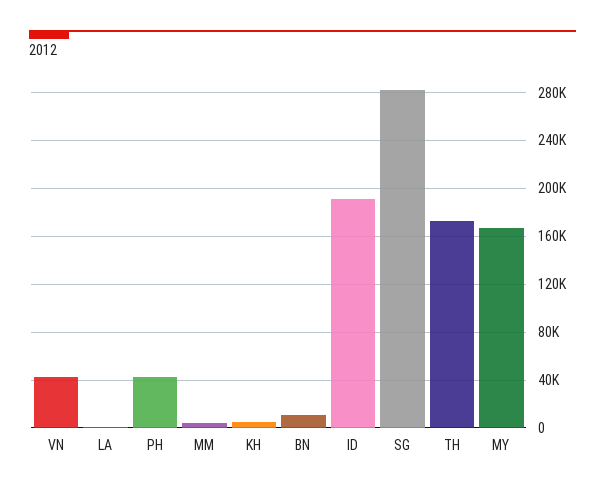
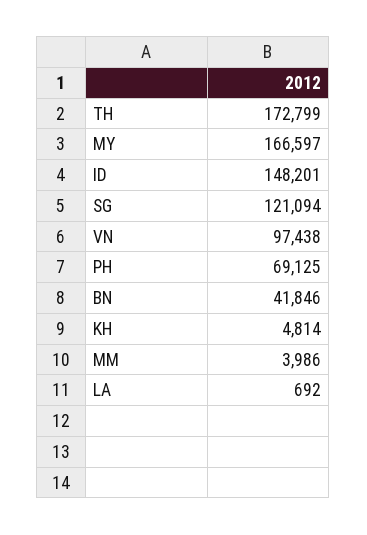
VN: 40000 -> 97438
PH: 40000 -> 69125
BN: 10000 -> 41846
ID: 190000 -> 148201
SG: 280000 -> 121094

